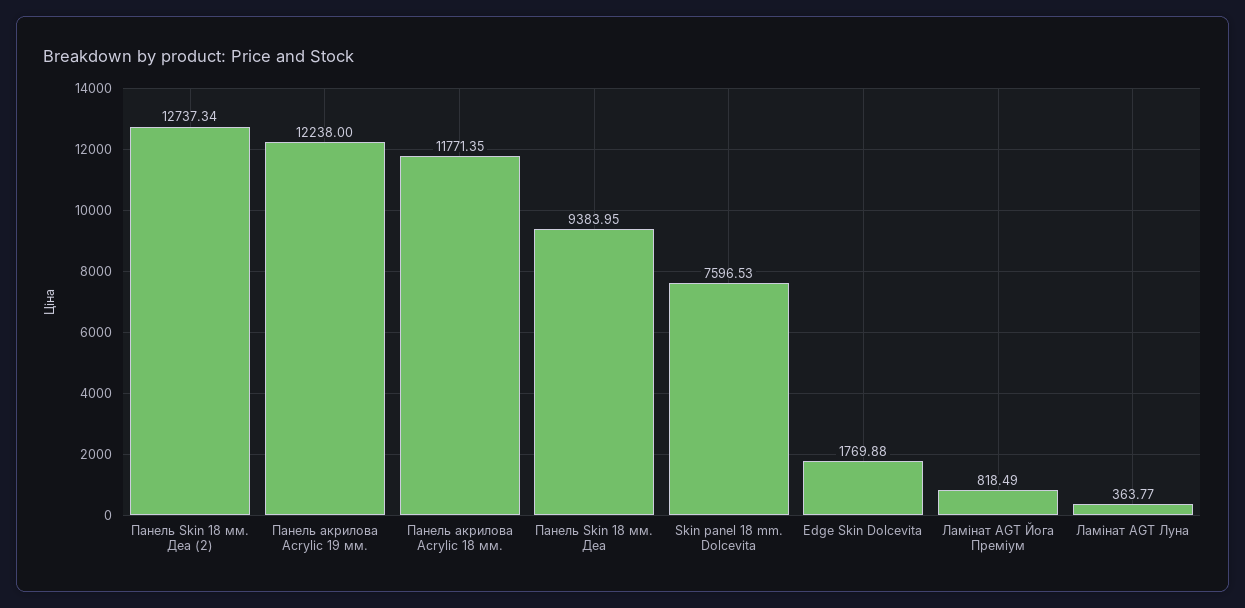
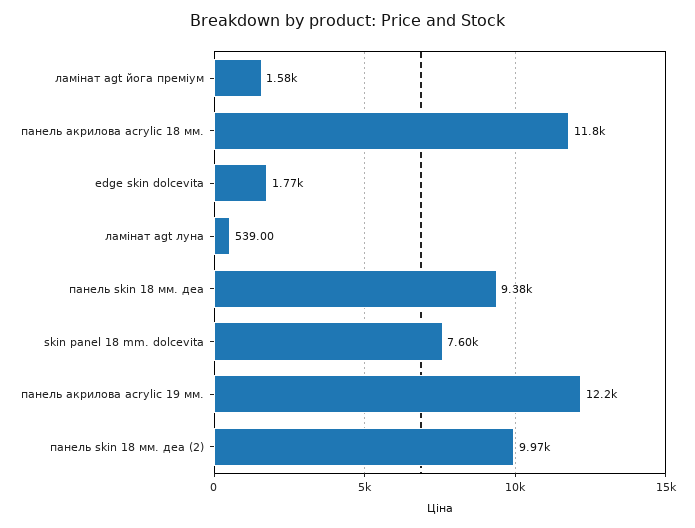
Панель Skin 18 мм. Деа (2): 12737.34 -> 9970
Ламінат AGT Йога Преміум: 818.49 -> 1580
Ламінат AGT Луна: 363.77 -> 539

